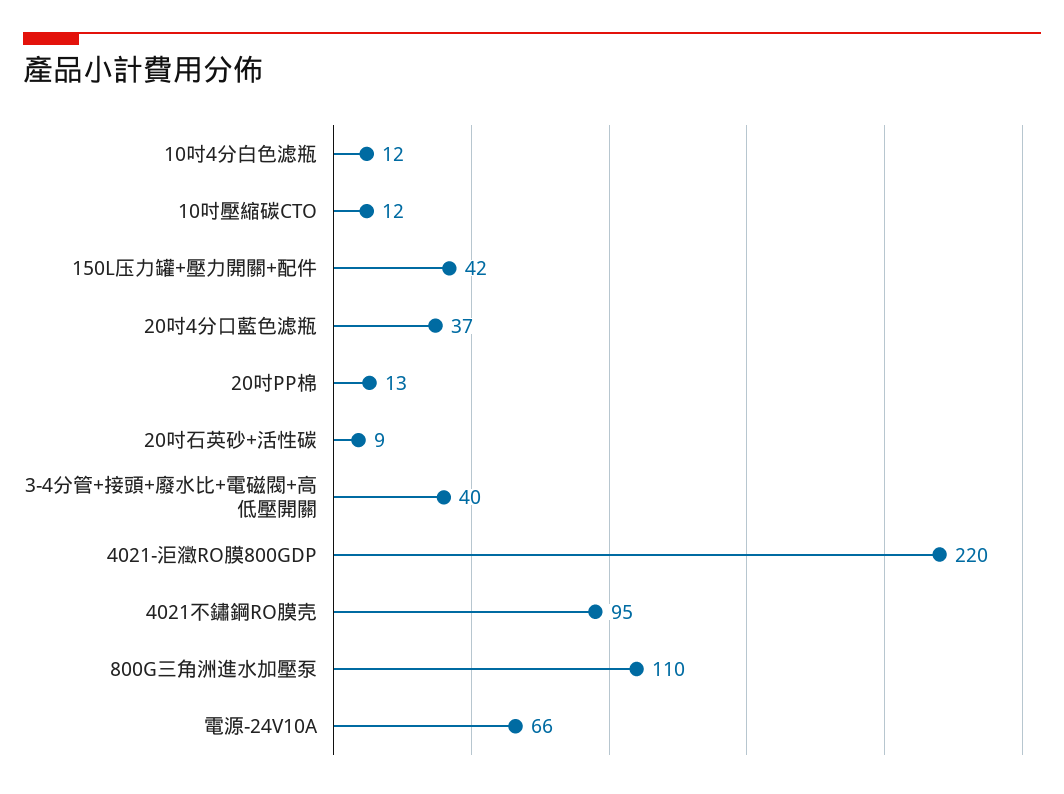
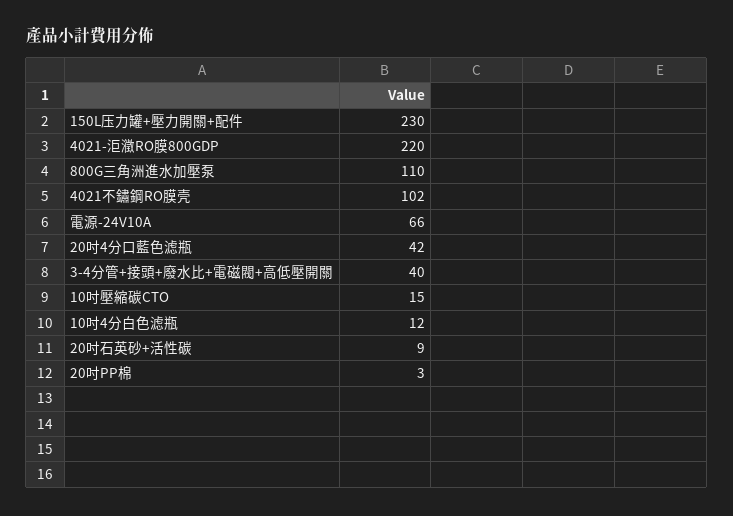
10吋壓縮碳CTO: 12 -> 15
150L压力罐+壓力開關+配件: 42 -> 230
20吋4分口藍色滤瓶: 37 -> 42
20吋PP棉: 13 -> 3
4021不鏽鋼RO膜壳: 95 -> 102

